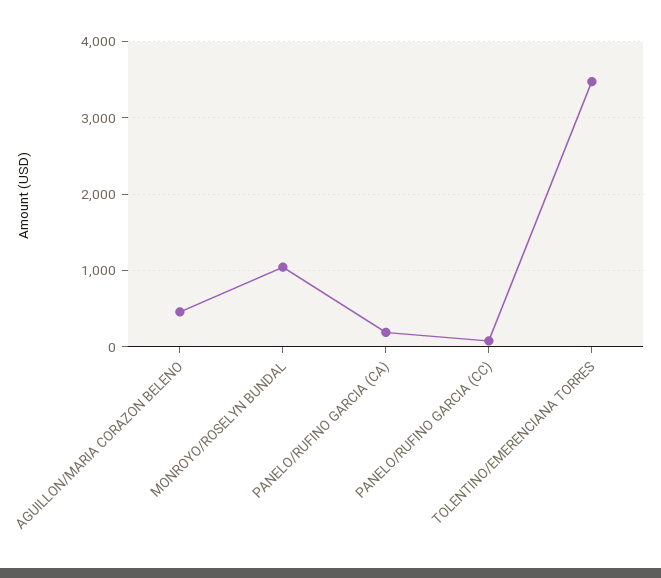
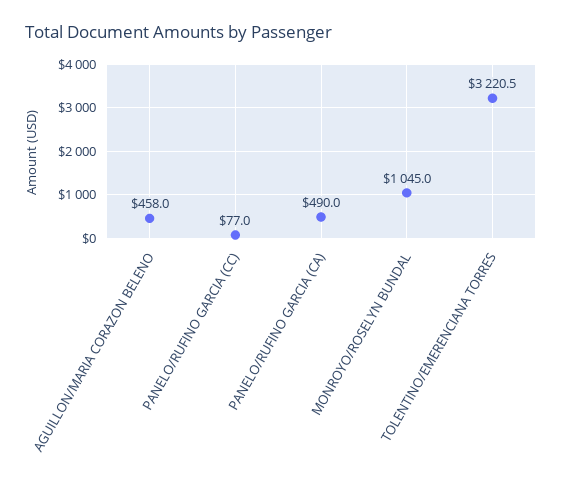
PANELO/RUFINO GARCIA (CA): 200 -> 490
TOLENTINO/EMERENCIANA TORRES: 3500 -> 3220.5

